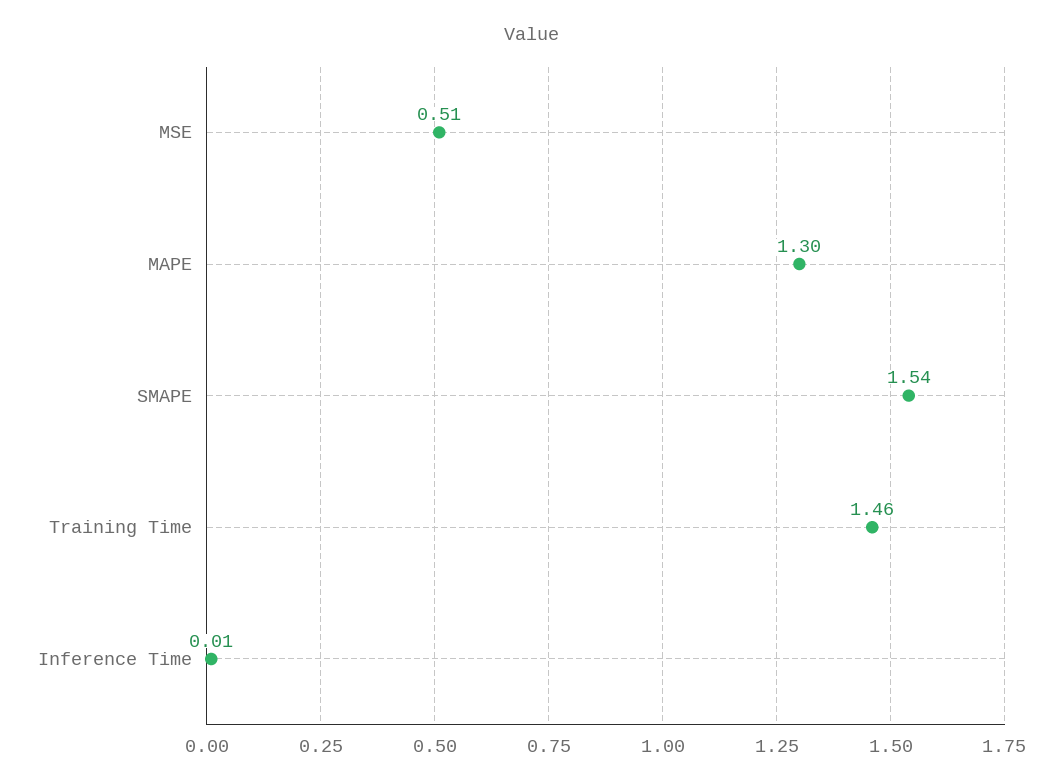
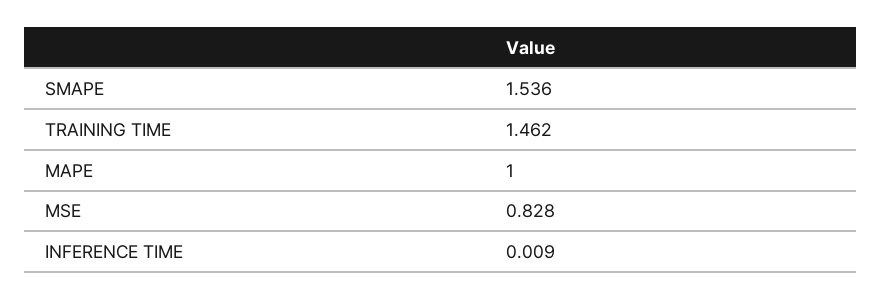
MSE: 0.51 -> 0.828
MAPE: 1.3 -> 1

